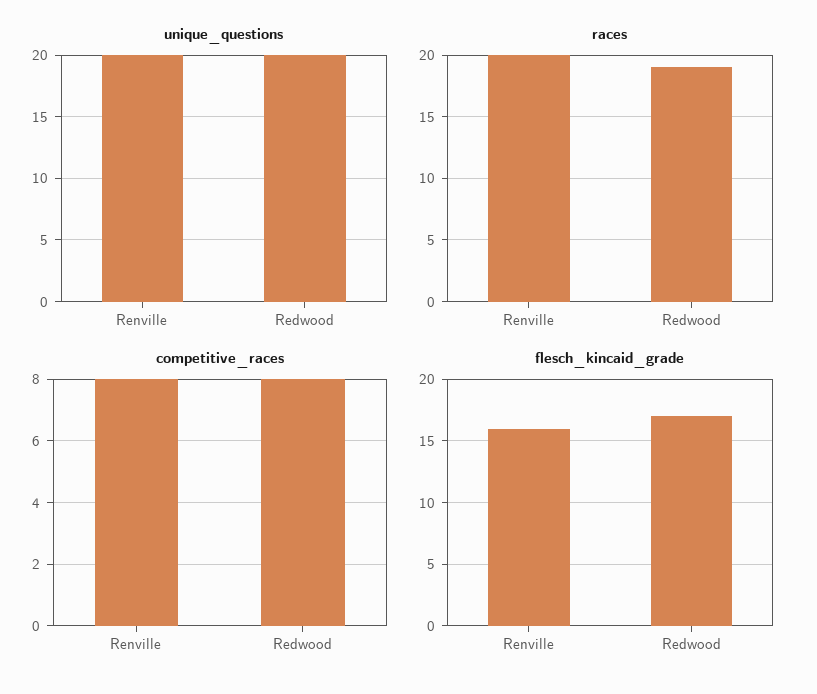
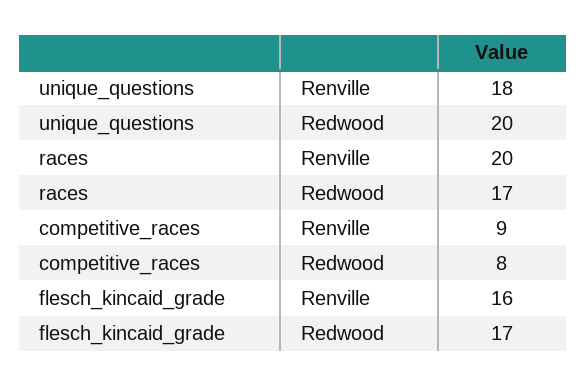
unique_questions, Renville: 20 -> 18
races, Redwood: 19 -> 17
competitive_races, Renville: 8 -> 9

